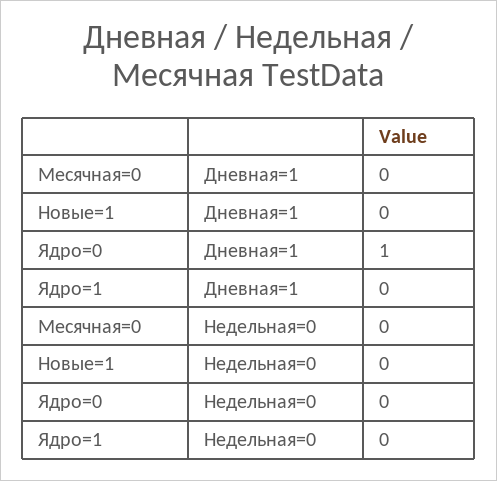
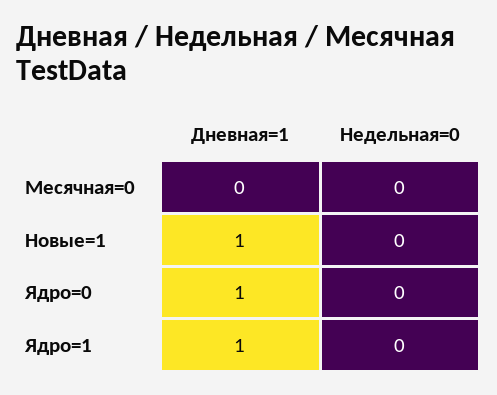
Новые=1, Дневная=1: 0 -> 1
Ядро=1, Дневная=1: 0 -> 1

